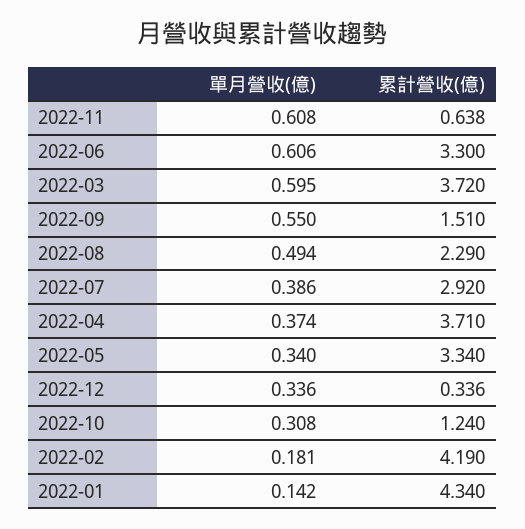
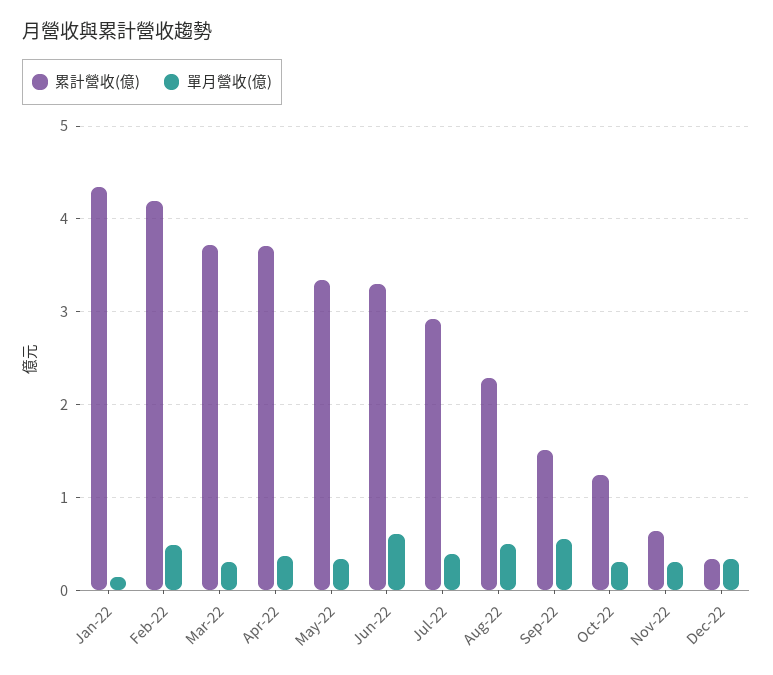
單月營收(億), 2022-11: 0.608 -> 0.3
單月營收(億), 2022-03: 0.595 -> 0.3
單月營收(億), 2022-02: 0.181 -> 0.5

